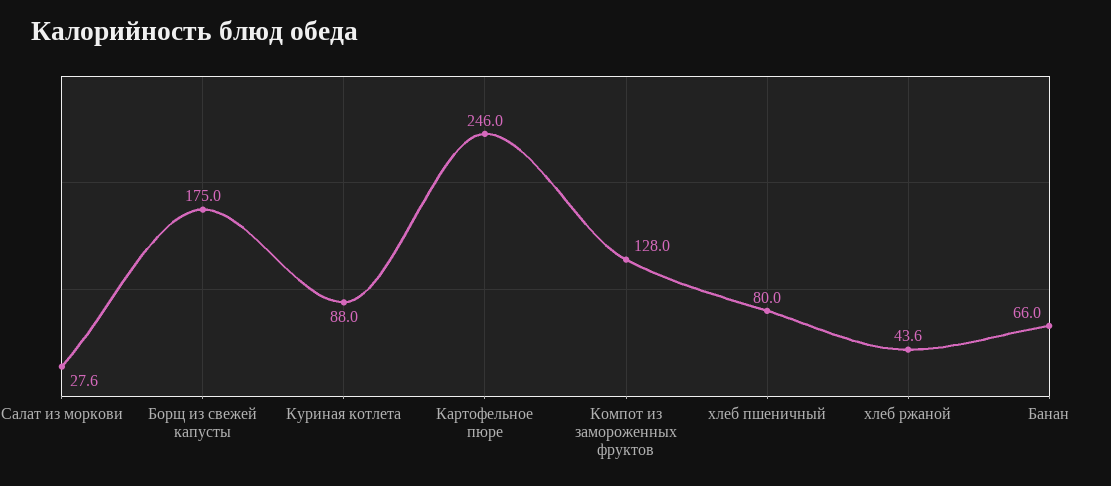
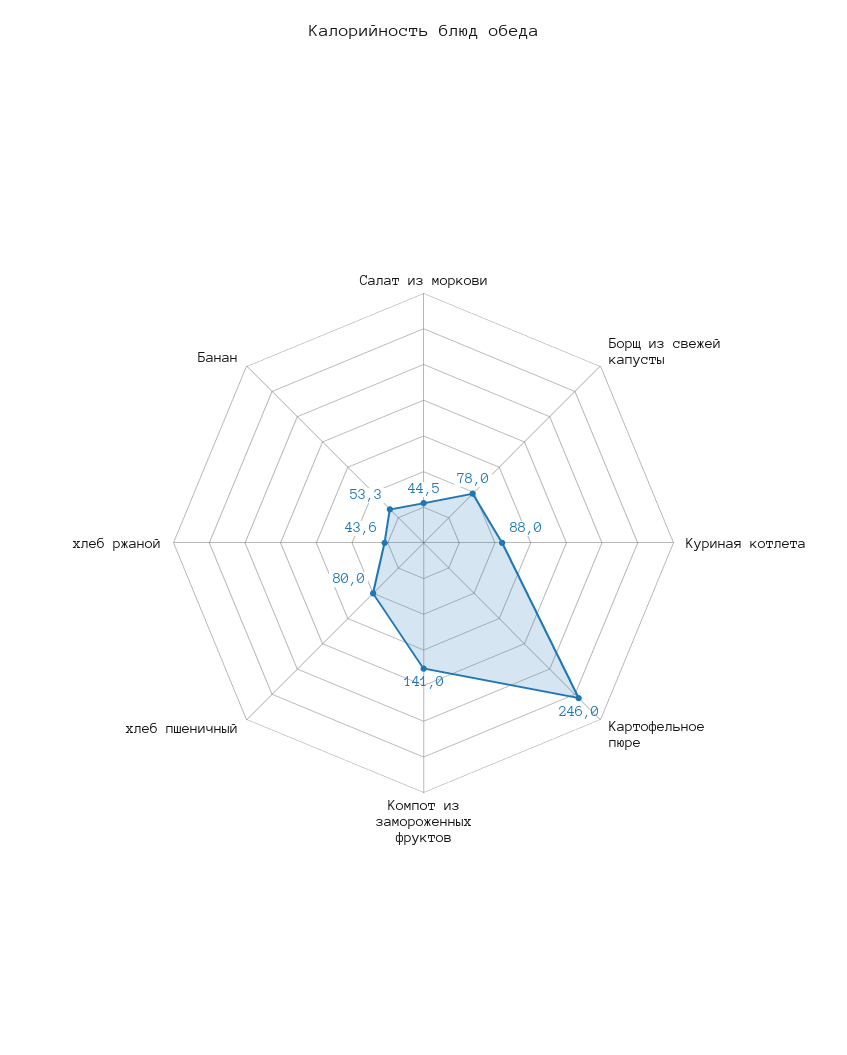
Салат из моркови: 27.6 -> 44.5
Борщ из свежей капусты: 175 -> 78
Компот из замороженных фруктов: 128 -> 141
Банан: 66 -> 53.3

